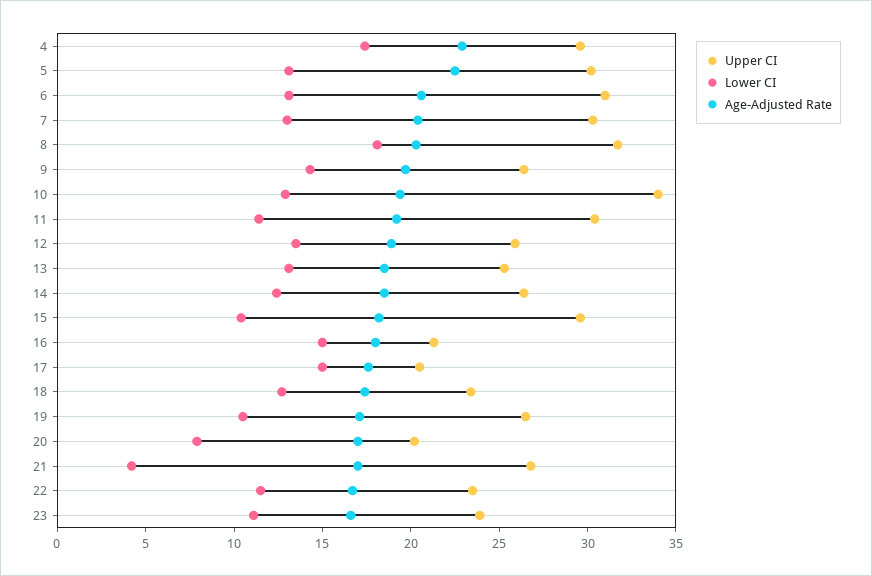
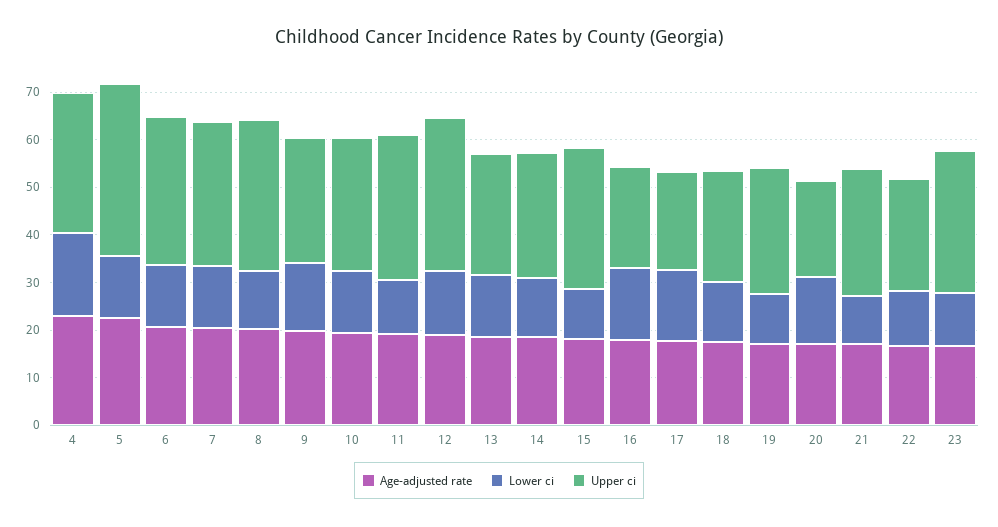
Upper CI, 5: 30 -> 36
Lower CI, 8: 18 -> 12
Upper CI, 10: 34 -> 28
Upper CI, 12: 26 -> 32
Lower CI, 20: 8 -> 14
Lower CI, 21: 4 -> 10
Upper CI, 23: 24 -> 30

